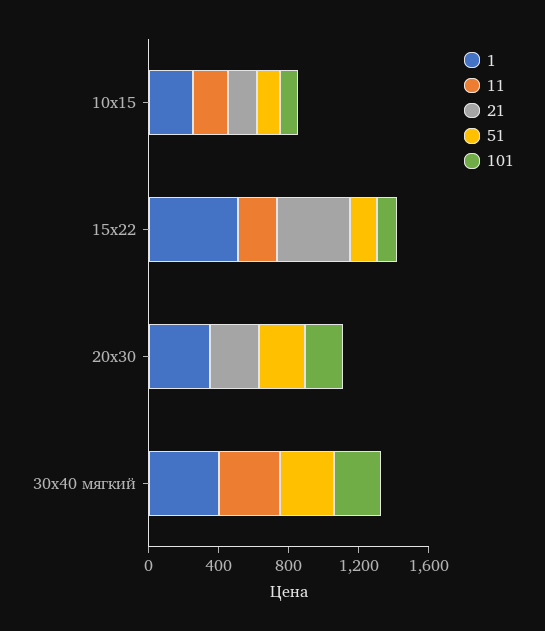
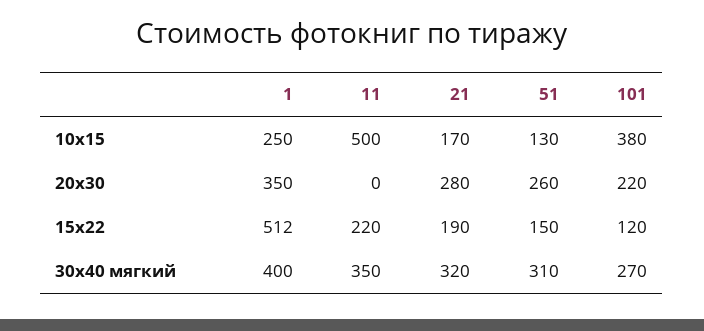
11, 10х15: 200 -> 500
101, 10х15: 100 -> 380
21, 15х22: 400 -> 190
21, 30х40 мягкий: 0 -> 320

